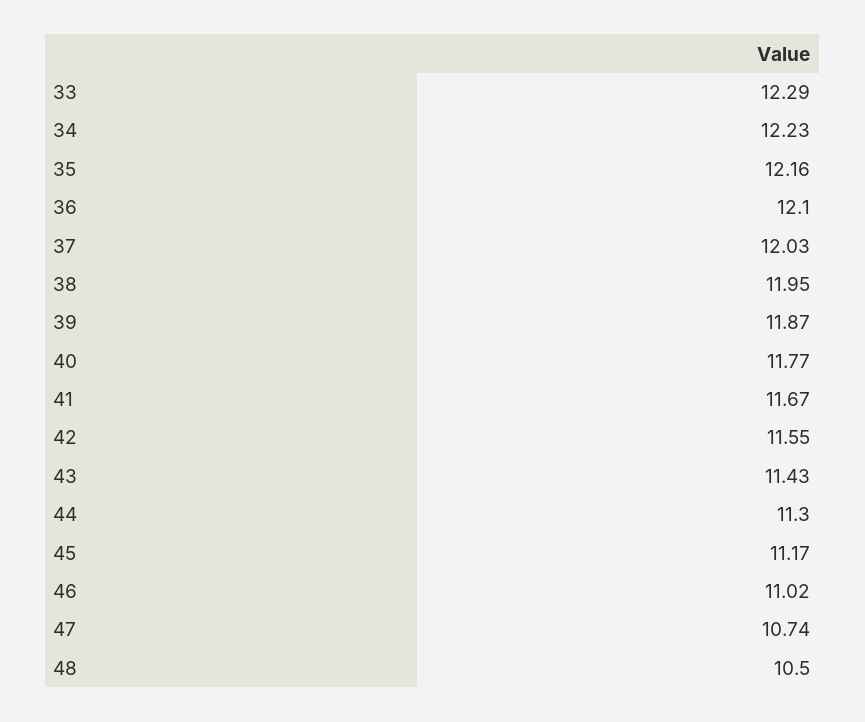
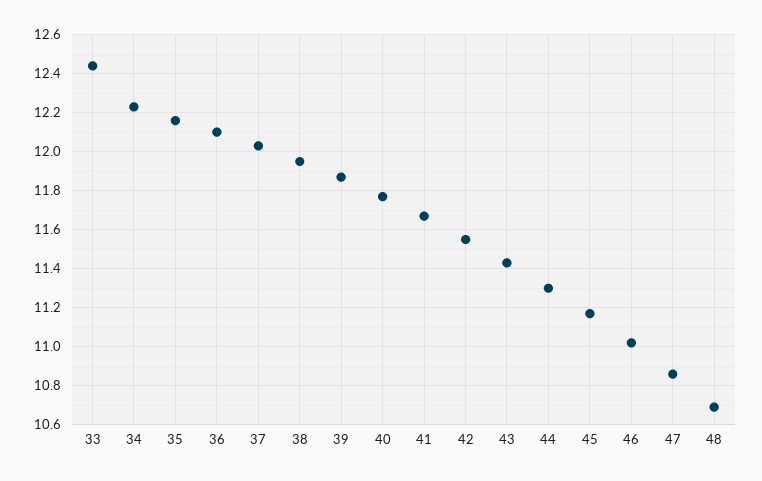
33: 12.29 -> 12.45
47: 10.74 -> 10.85
48: 10.5 -> 10.7

